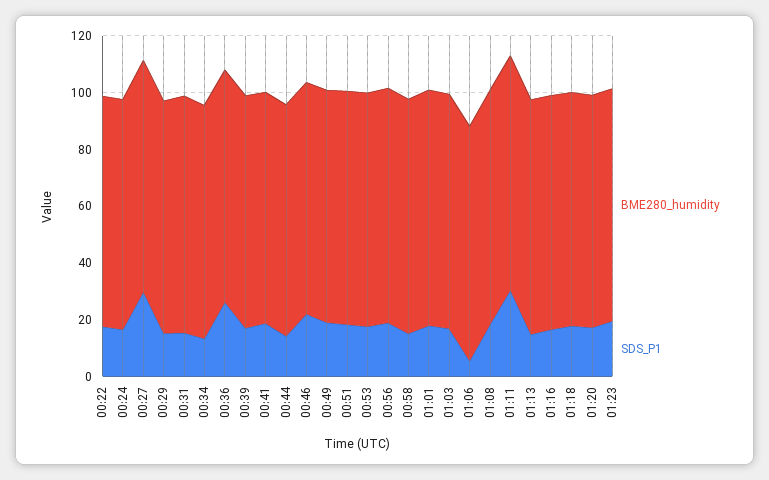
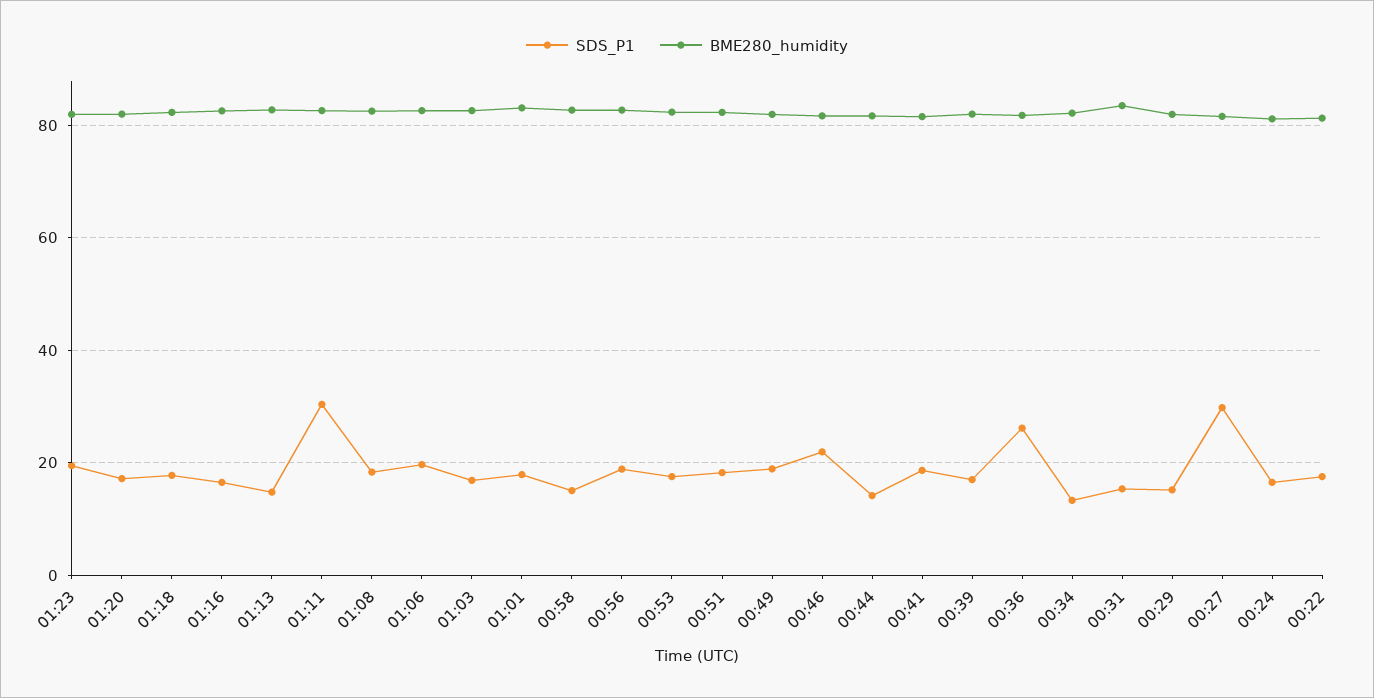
SDS_P1, 01:06: 5 -> 20

